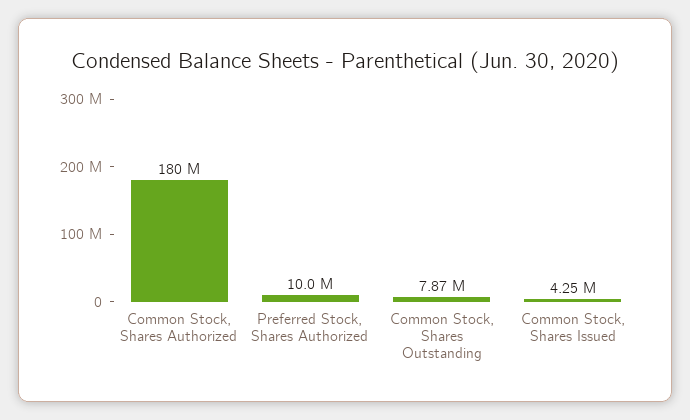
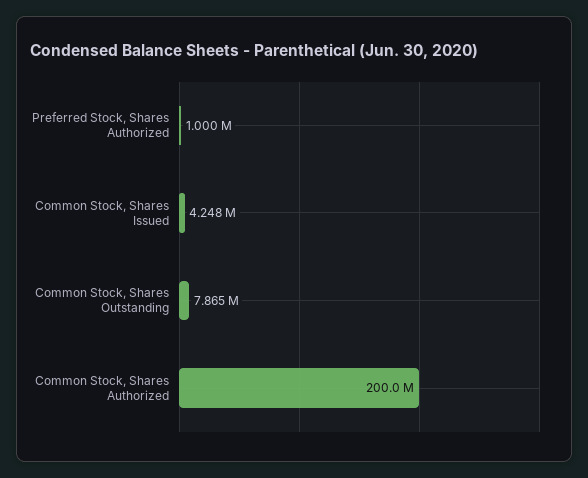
Common Stock, Shares Authorized: 180000000 -> 200000000
Preferred Stock, Shares Authorized: 10000000 -> 1000000

